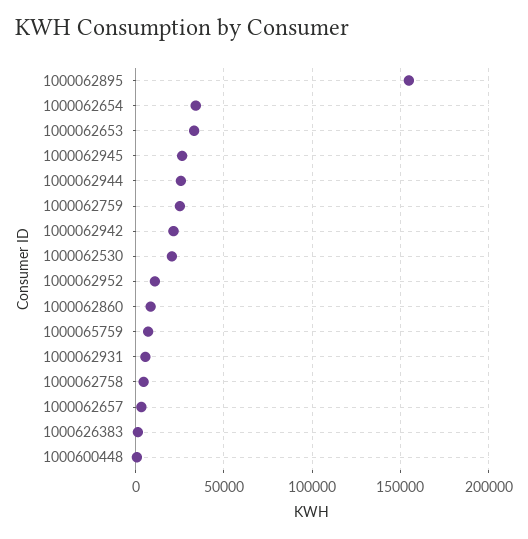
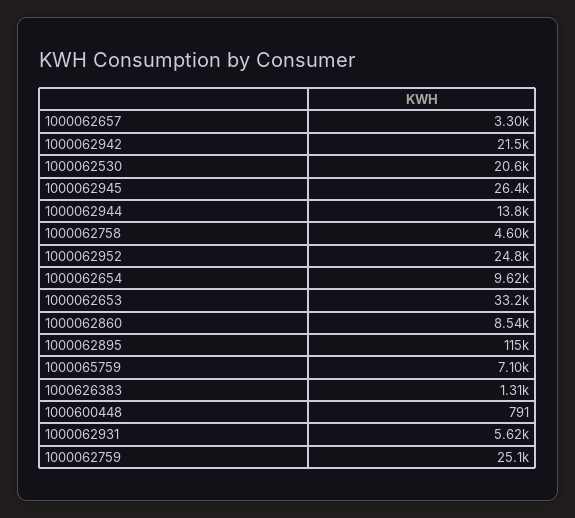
1000062895: 155000 -> 115000
1000062654: 35000 -> 9620
1000062944: 25000 -> 13800
1000062952: 10000 -> 24800

